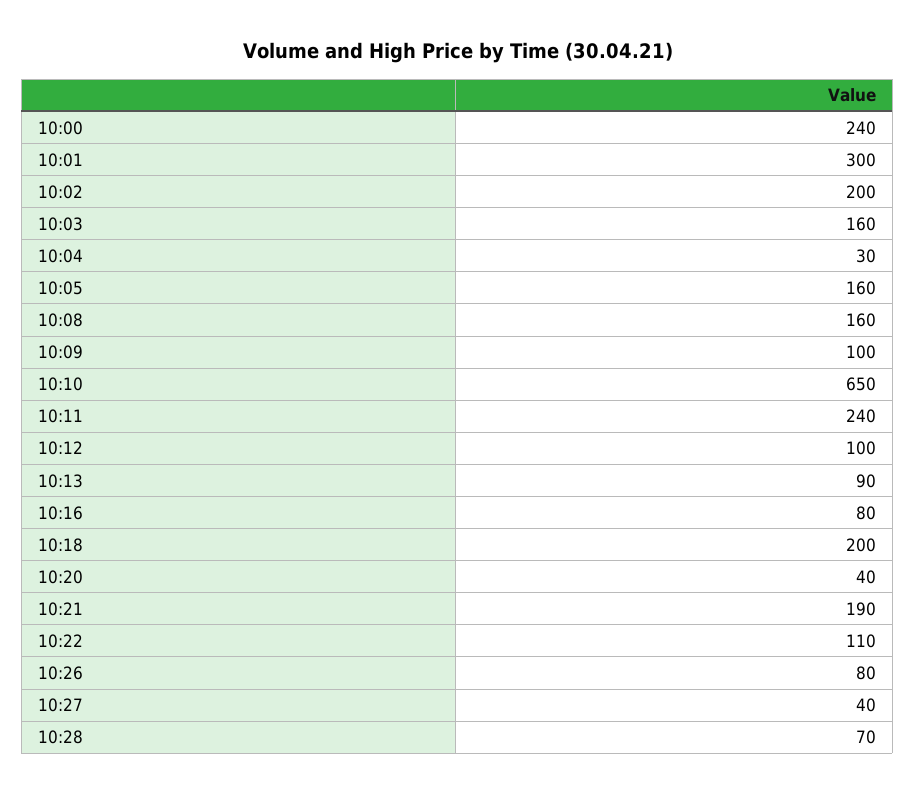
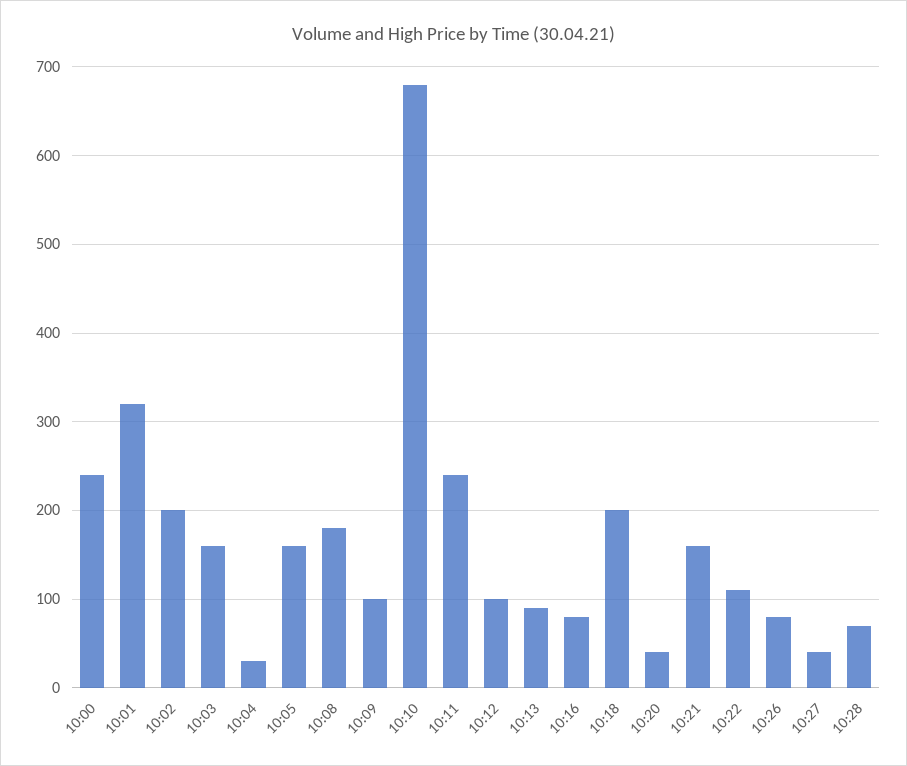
10:01: 300 -> 320
10:08: 160 -> 180
10:10: 650 -> 680
10:21: 190 -> 160

